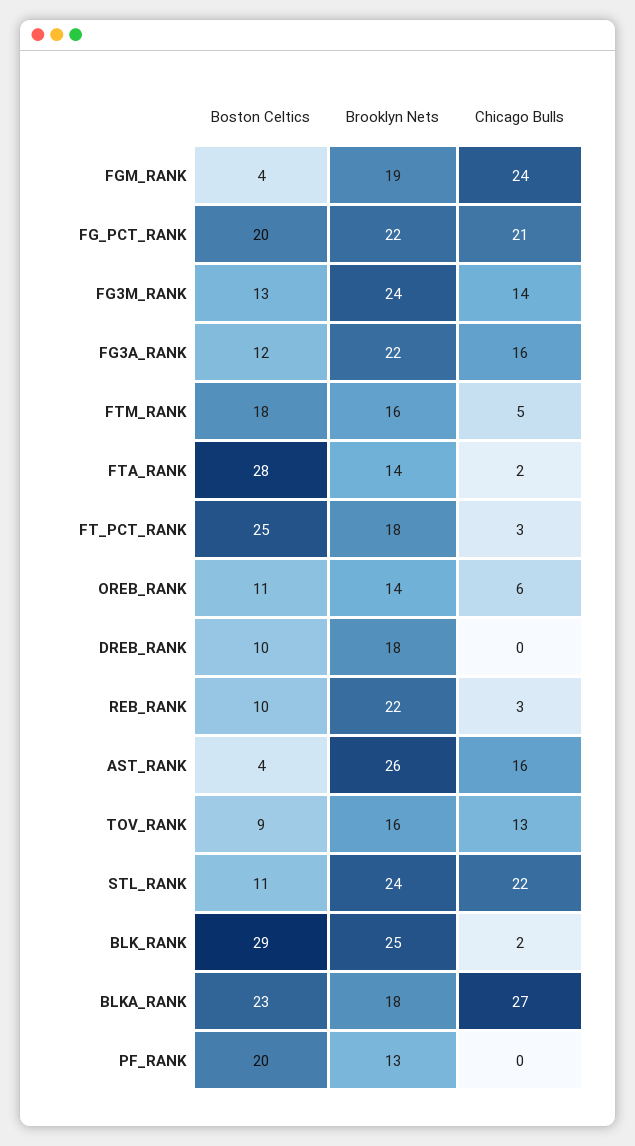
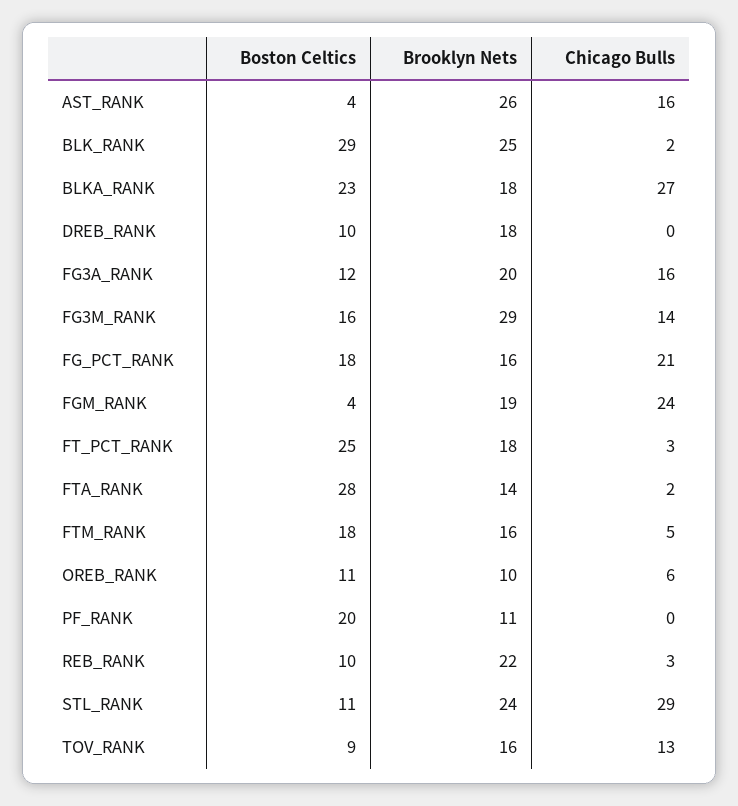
Boston Celtics, FG_PCT_RANK: 20 -> 18
Brooklyn Nets, FG_PCT_RANK: 22 -> 16
Boston Celtics, FG3M_RANK: 13 -> 16
Brooklyn Nets, FG3M_RANK: 24 -> 29
Brooklyn Nets, FG3A_RANK: 22 -> 20
Brooklyn Nets, OREB_RANK: 14 -> 10
Chicago Bulls, STL_RANK: 22 -> 29
Brooklyn Nets, PF_RANK: 13 -> 11

